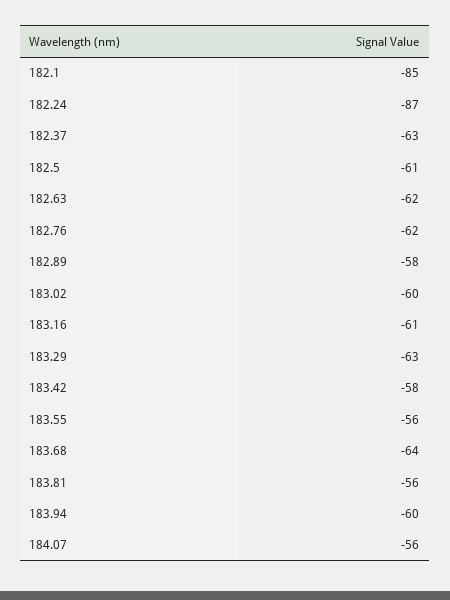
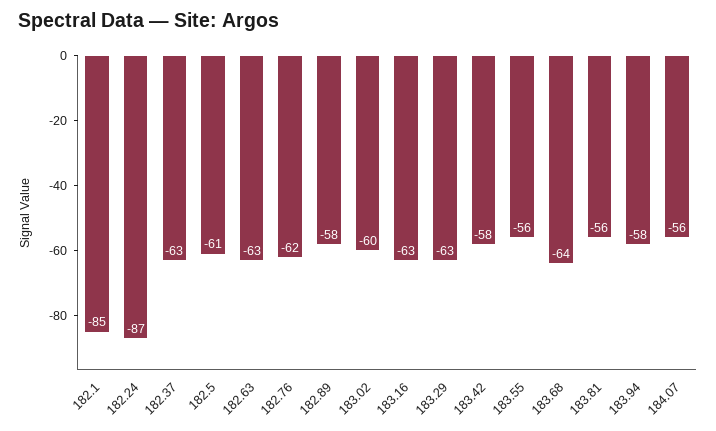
182.63: -62 -> -63
183.16: -61 -> -63
183.94: -60 -> -58

